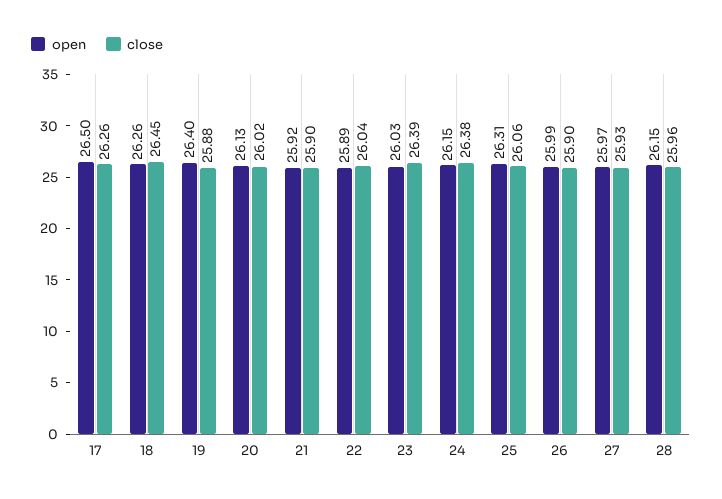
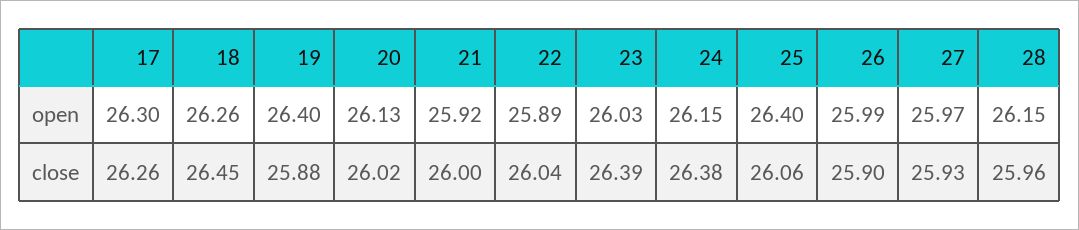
open, 17: 26.5 -> 26.3
close, 21: 25.9 -> 26
open, 25: 26.31 -> 26.4

